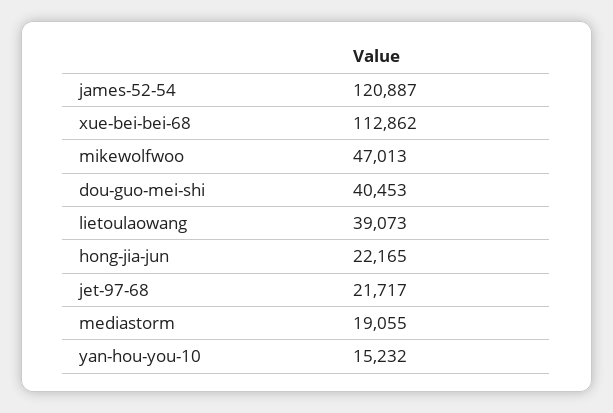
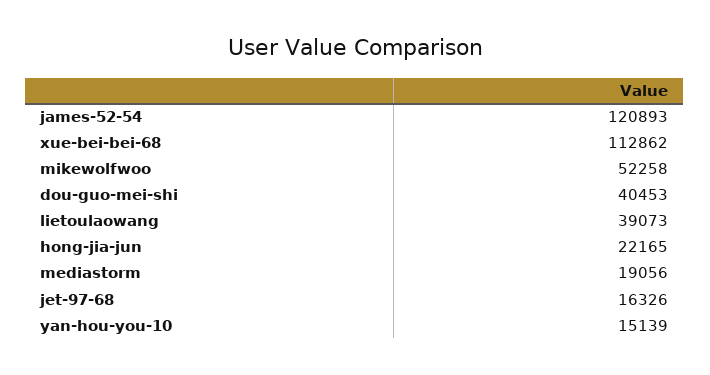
james-52-54: 120887 -> 120893
mikewolfwoo: 47013 -> 52258
jet-97-68: 21717 -> 16326
mediastorm: 19055 -> 19056
yan-hou-you-10: 15232 -> 15139

